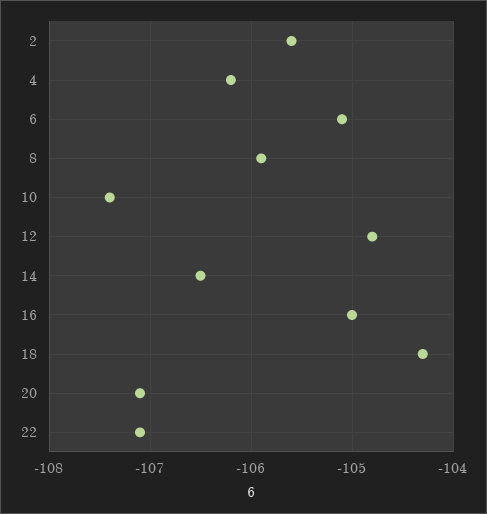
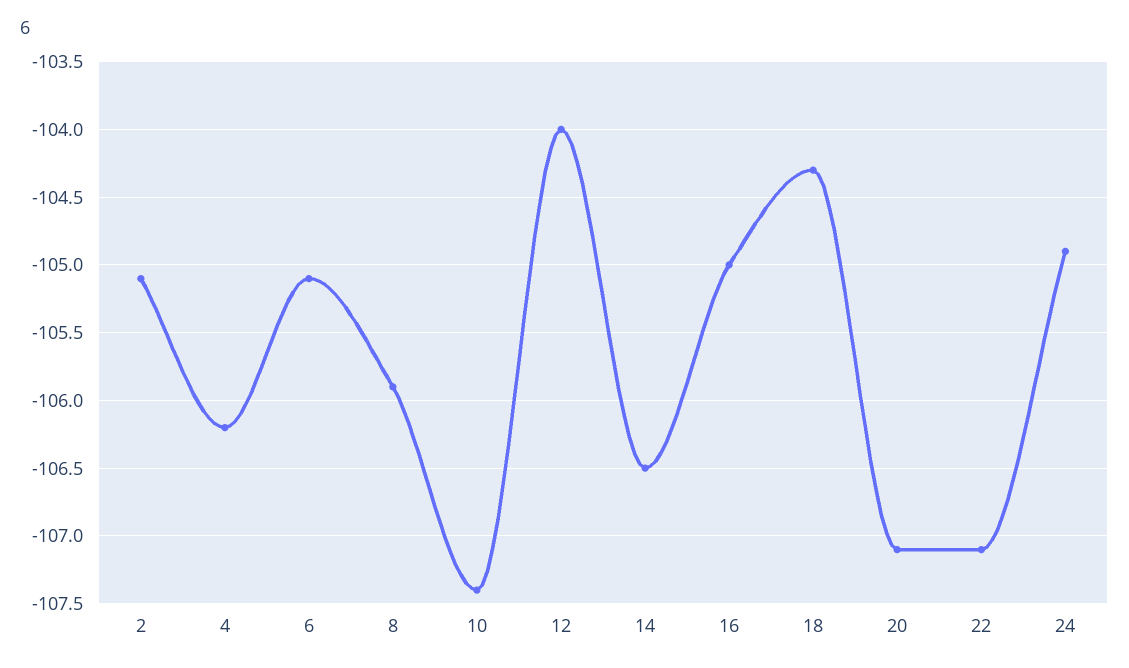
2: -105.6 -> -105.1
12: -104.8 -> -104
24: none -> -104.9

